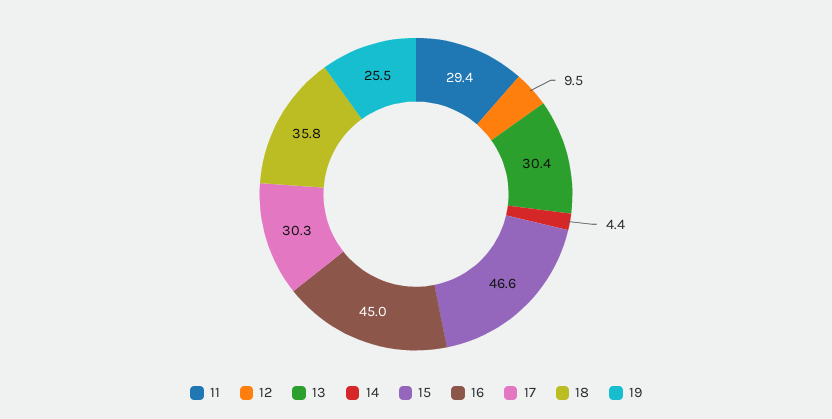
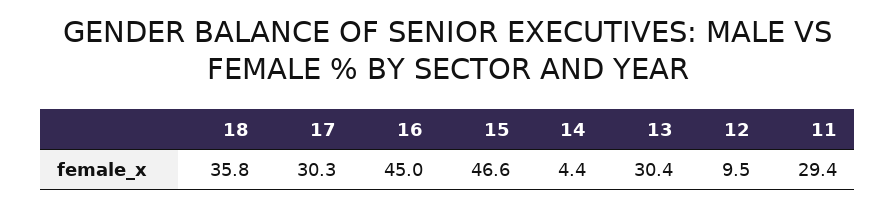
19: 25.5 -> none

